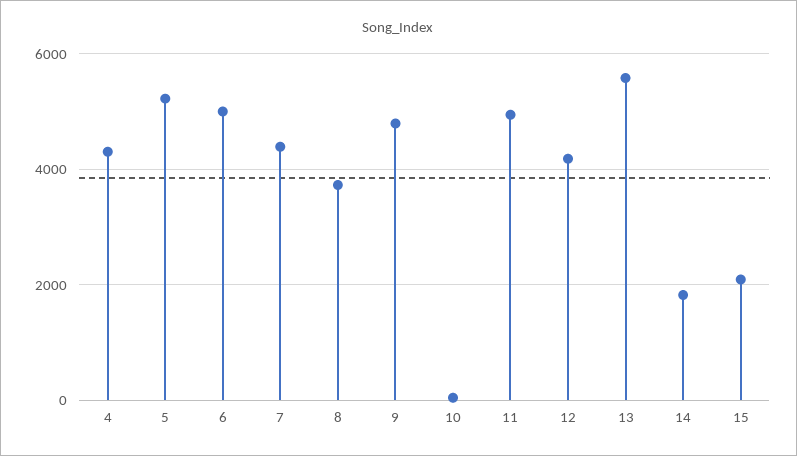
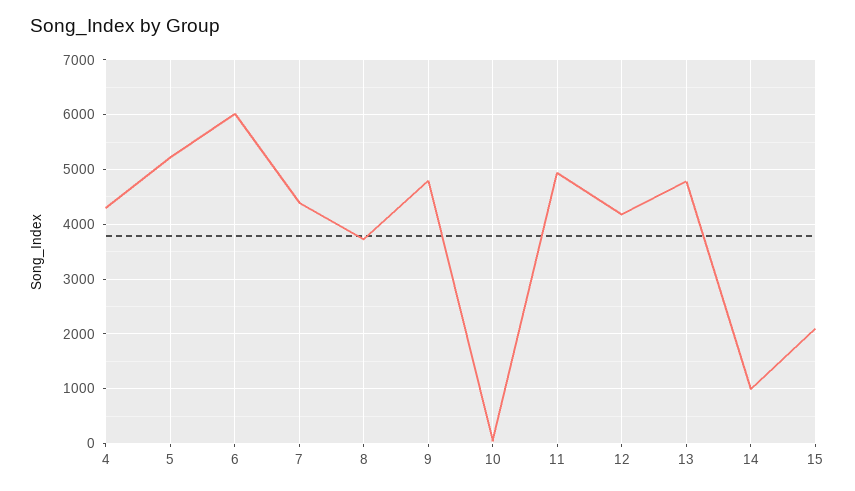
6: 5000 -> 6000
13: 5600 -> 4800
14: 1800 -> 1000

